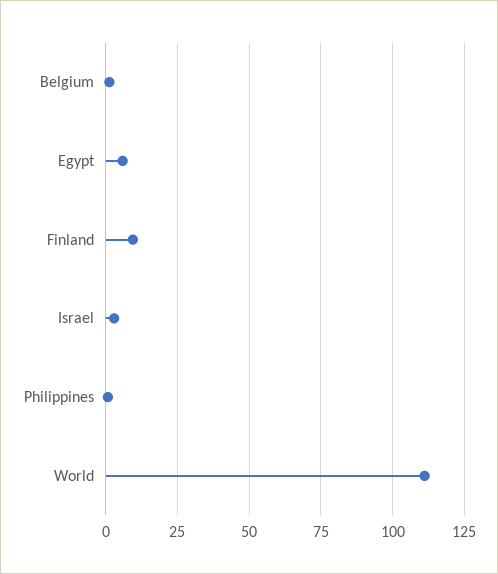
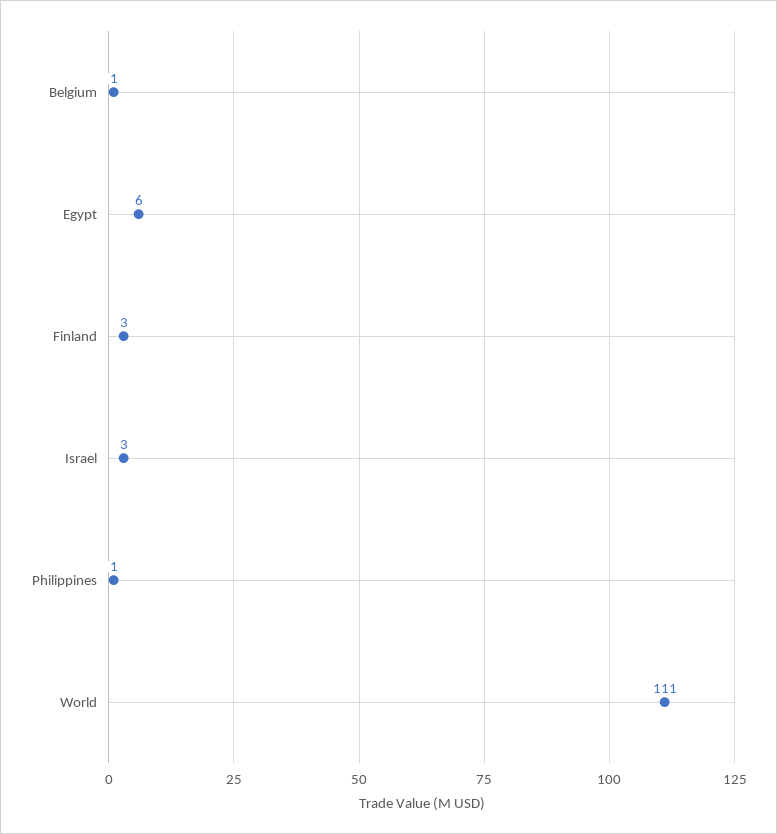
Finland: 10 -> 3

